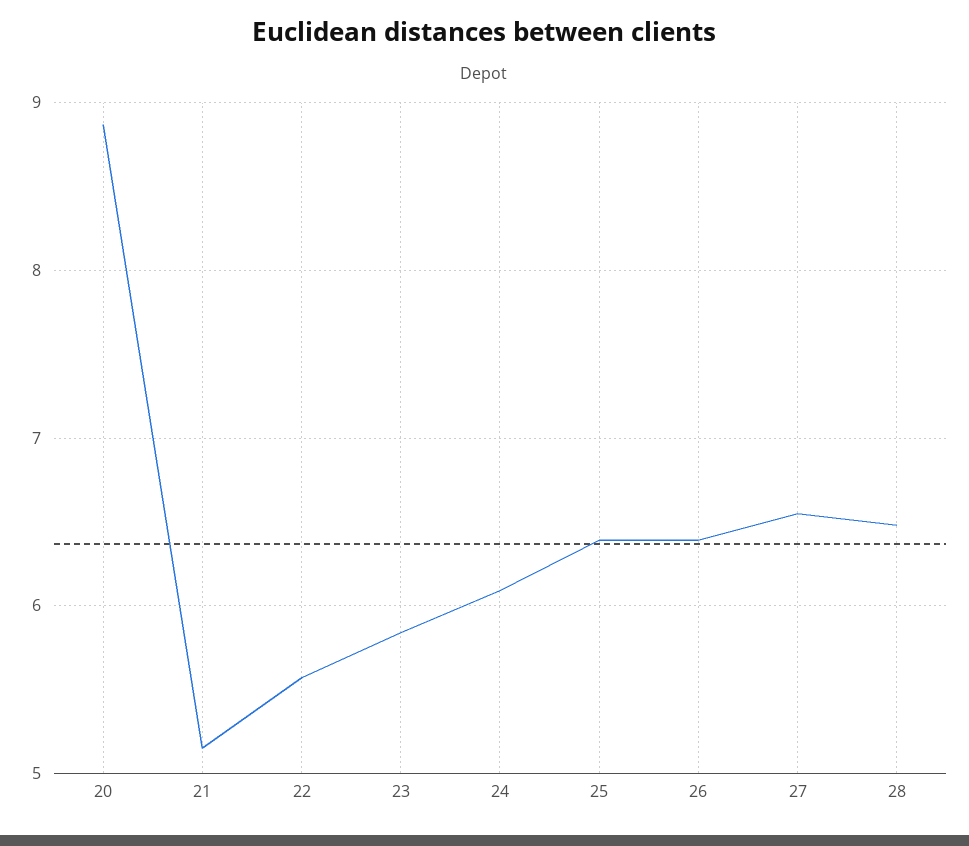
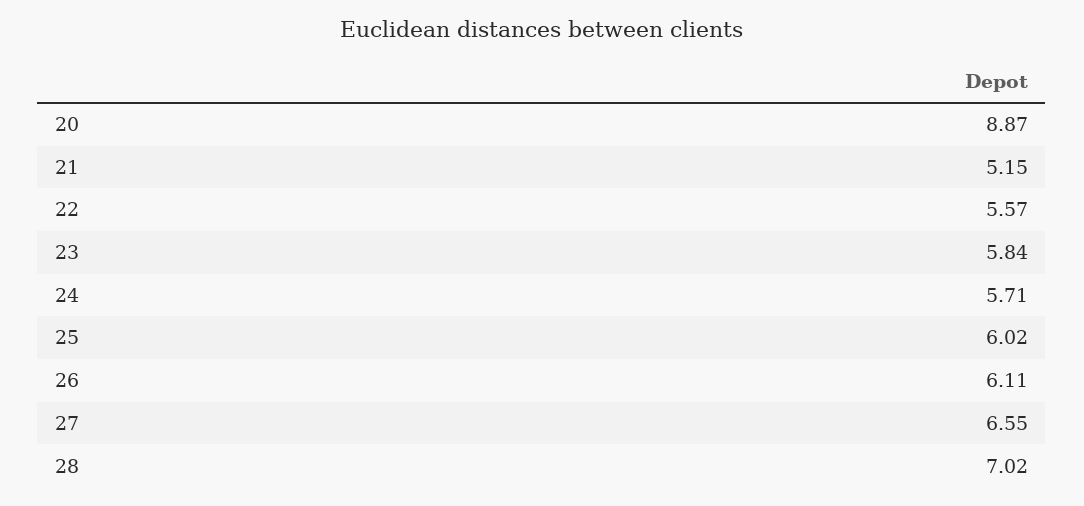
24: 6.1 -> 5.71
25: 6.4 -> 6.02
26: 6.4 -> 6.11
28: 6.5 -> 7.02

